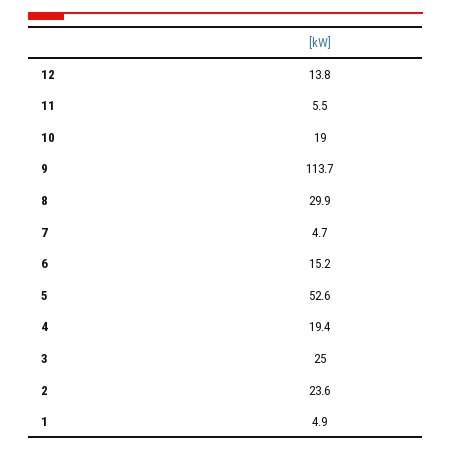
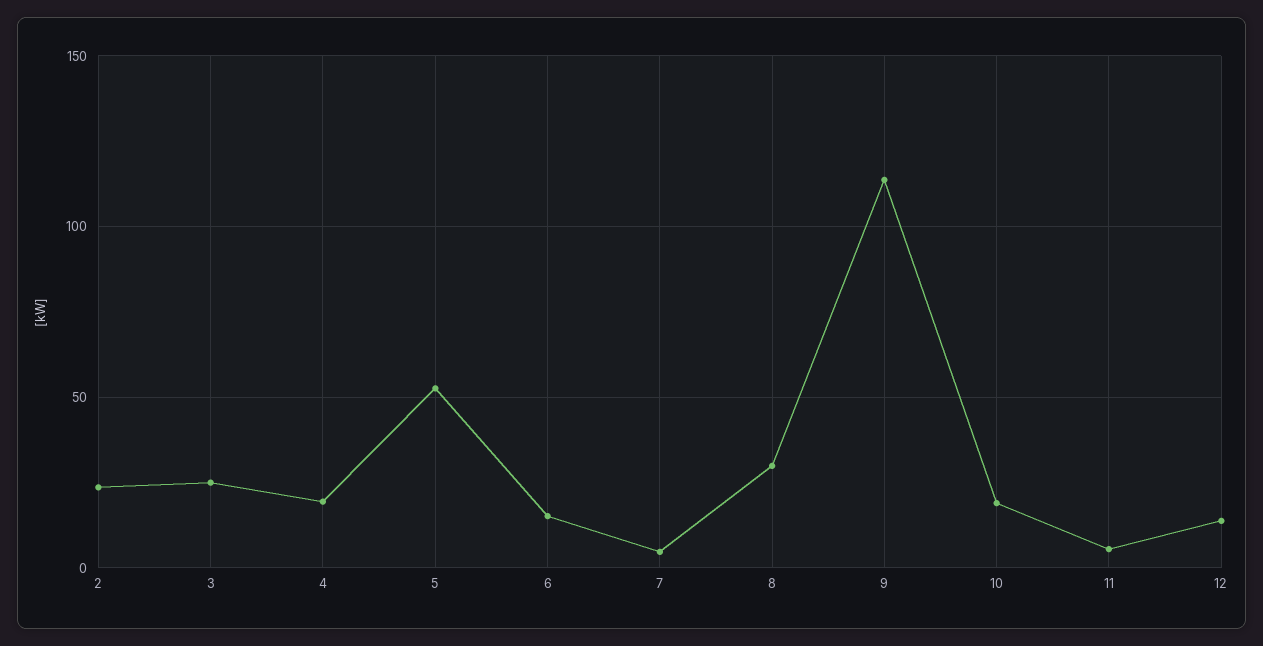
1: 4.9 -> none

